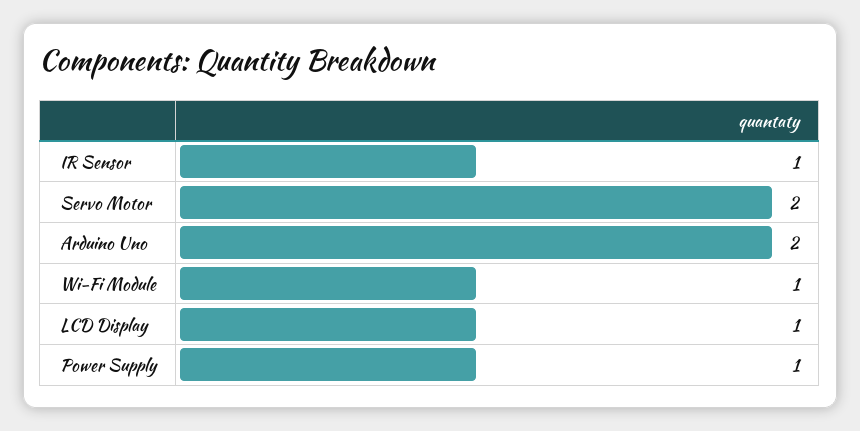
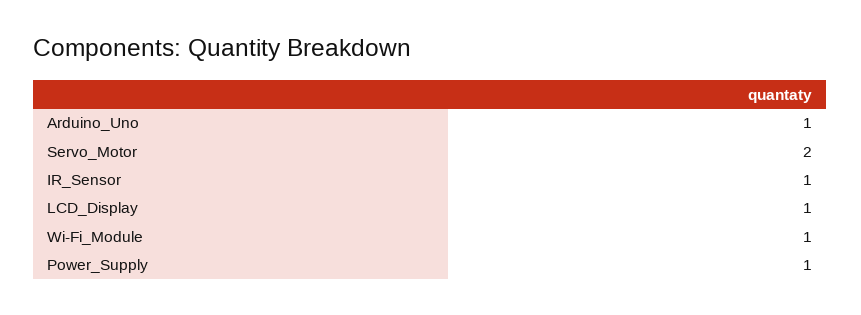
Arduino Uno: 2 -> 1

